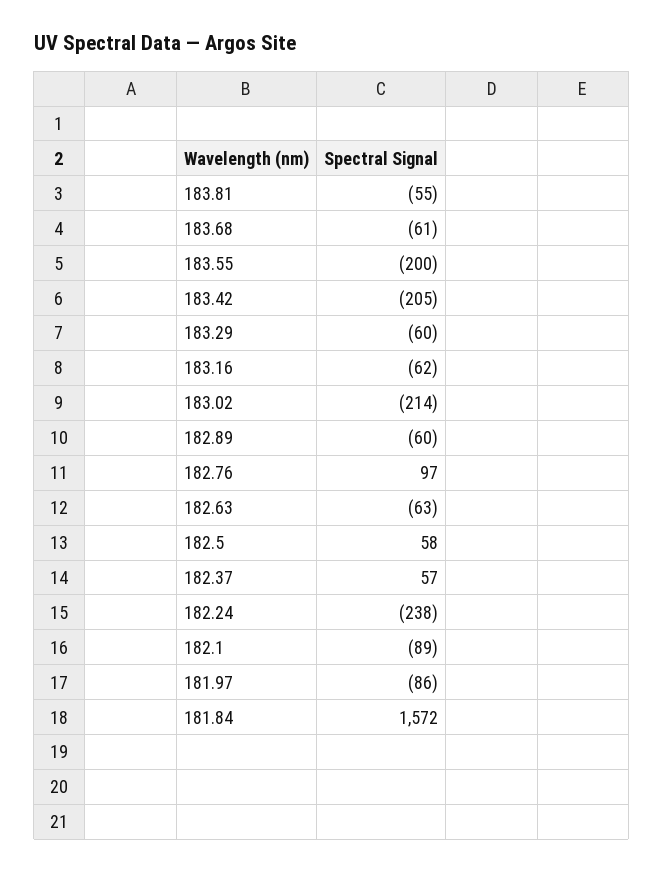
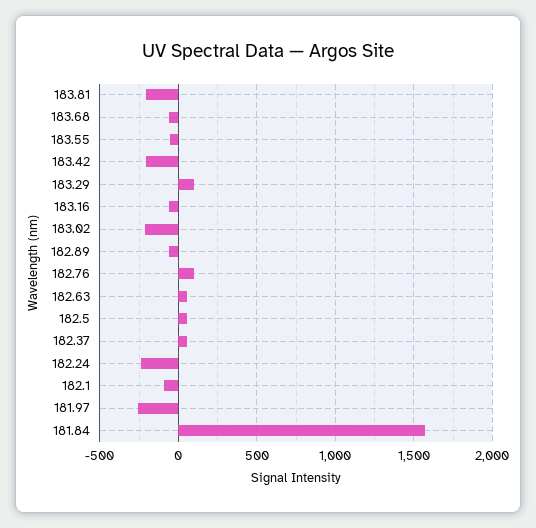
183.81: -55 -> -200
183.55: -200 -> -50
183.29: -60 -> 100
182.63: -63 -> 50
181.97: -86 -> -250

